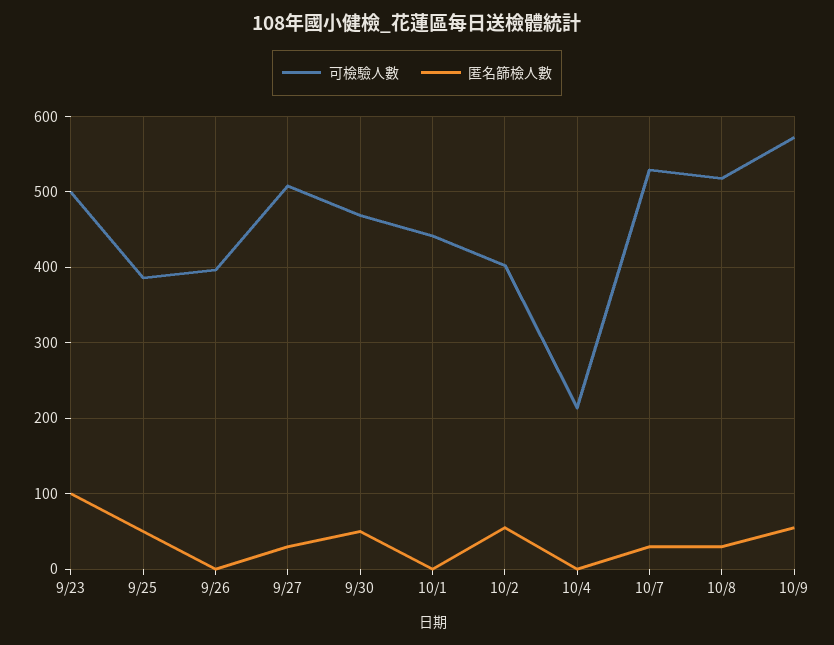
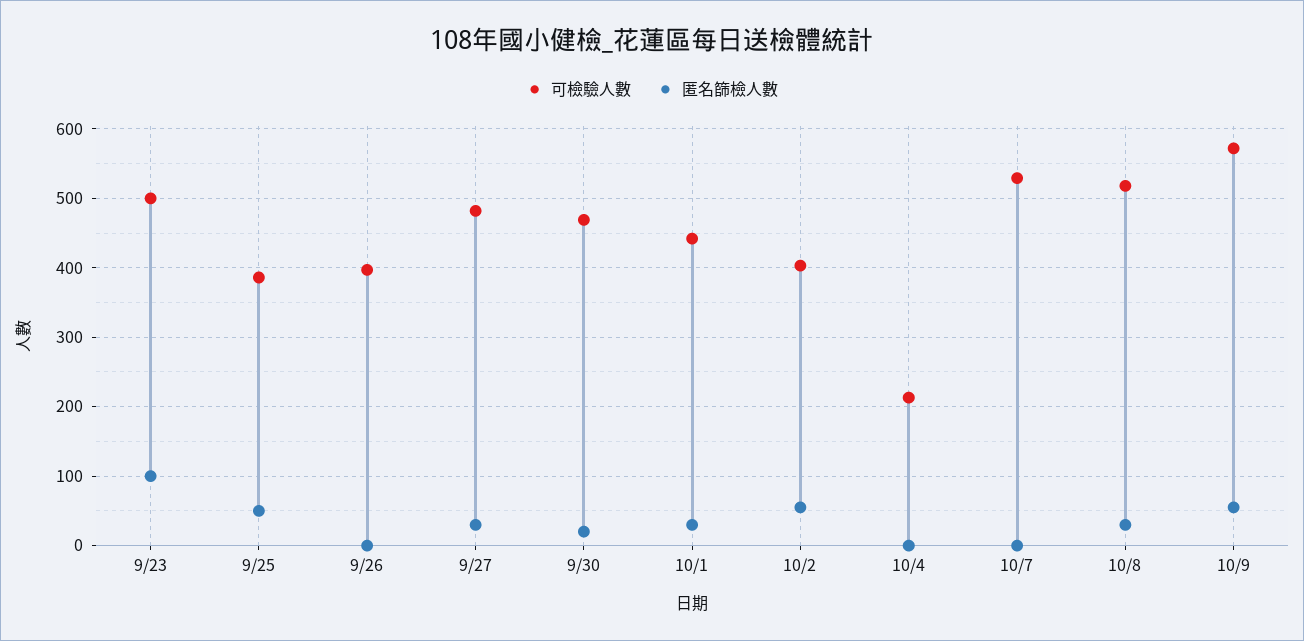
可檢驗人數, 9/27: 510 -> 480
匿名篩檢人數, 9/30: 50 -> 20
匿名篩檢人數, 10/1: 0 -> 30
匿名篩檢人數, 10/7: 30 -> 0

